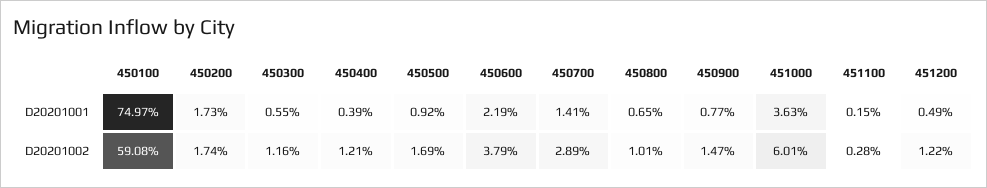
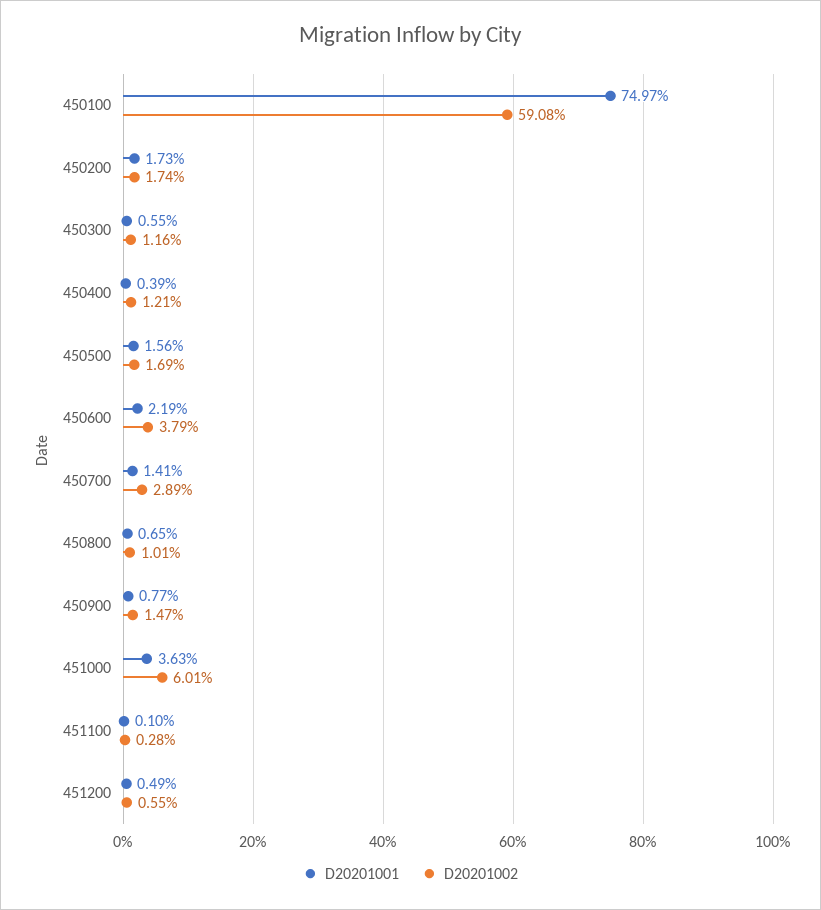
D20201001, 450500: 0.92 -> 1.56
D20201001, 451100: 0.15 -> 0.1
D20201002, 451200: 1.22 -> 0.55

